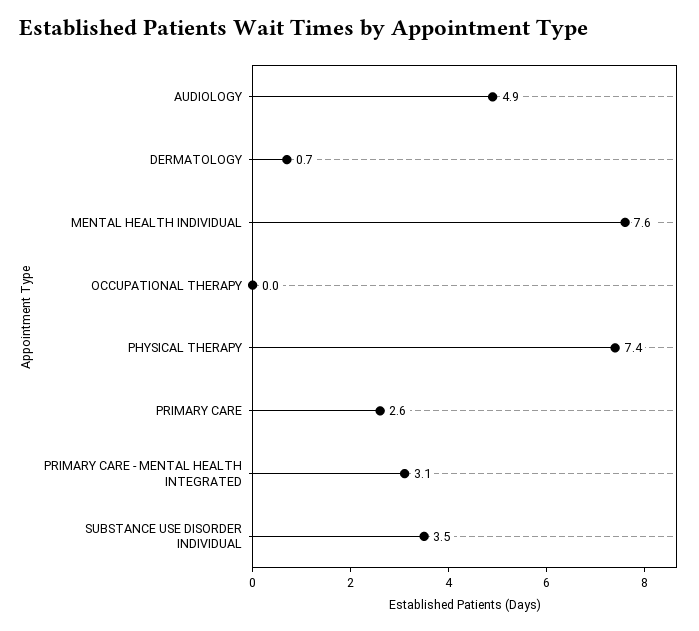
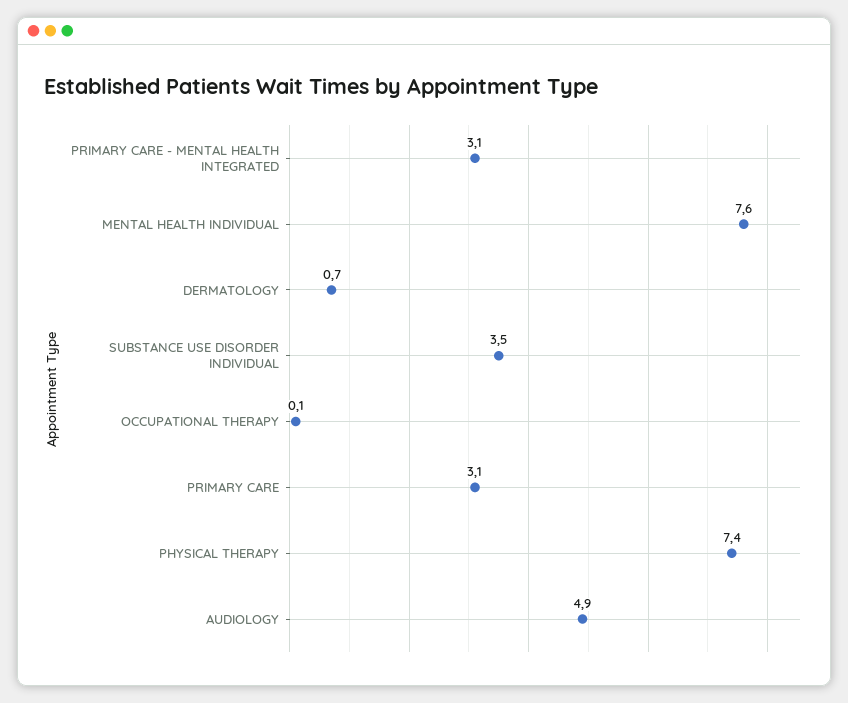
OCCUPATIONAL THERAPY: 0 -> 0.1
PRIMARY CARE: 2.6 -> 3.1

